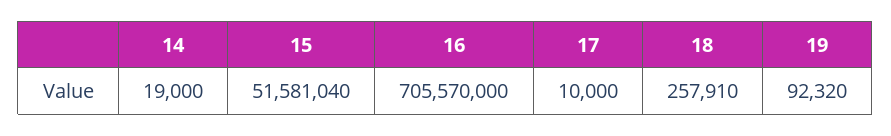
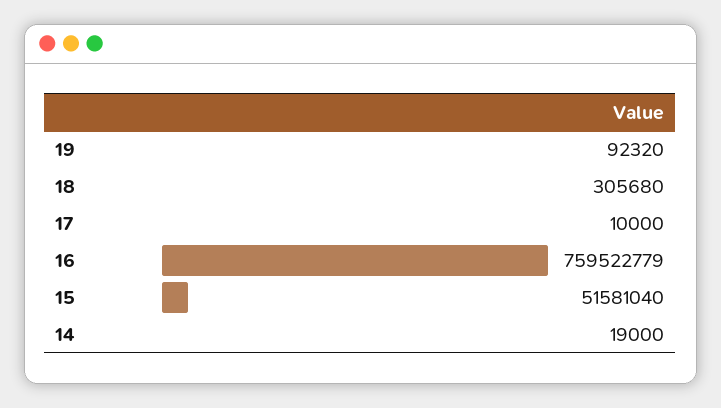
16: 705570000 -> 759522779
18: 257910 -> 305680

